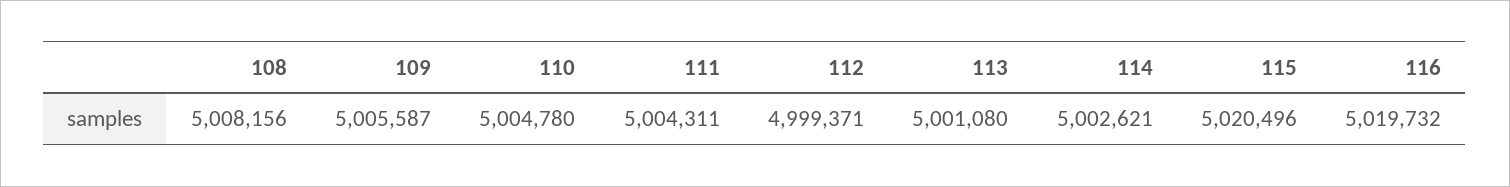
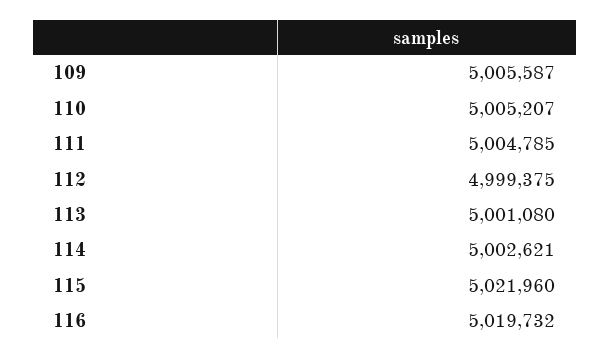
108: 5008156 -> none
110: 5004780 -> 5005207
111: 5004311 -> 5004785
112: 4999371 -> 4999375
115: 5020496 -> 5021960

